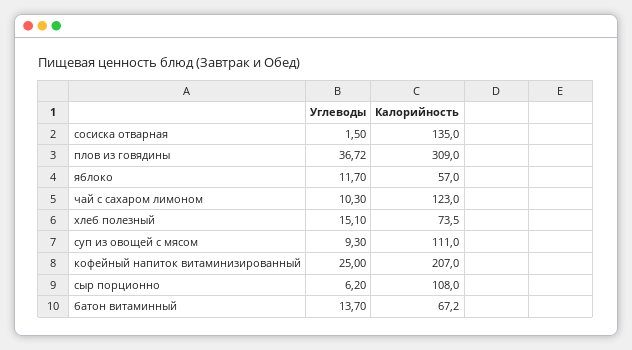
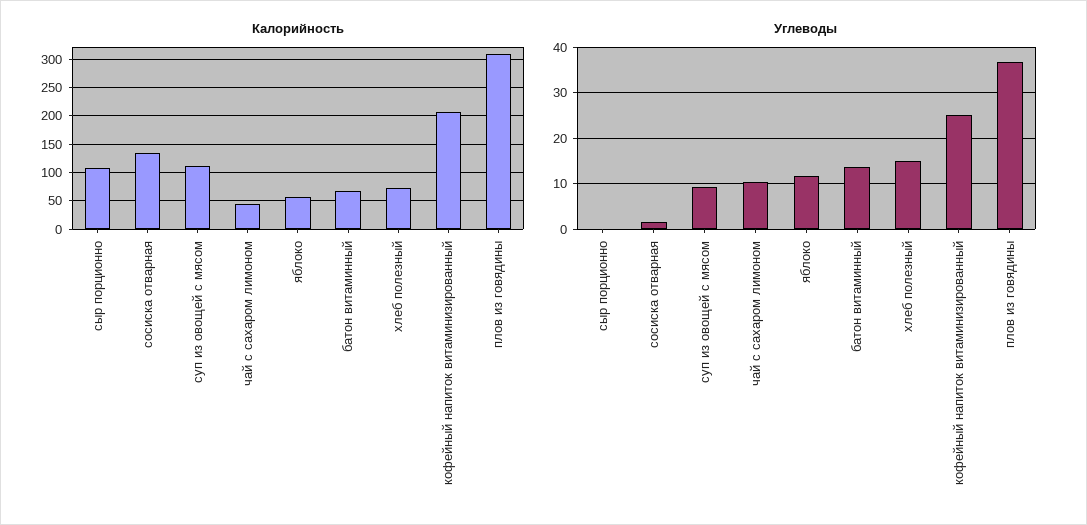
Калорийность, чай с сахаром лимоном: 123 -> 50
Углеводы, сыр порционно: 6.2 -> 0

